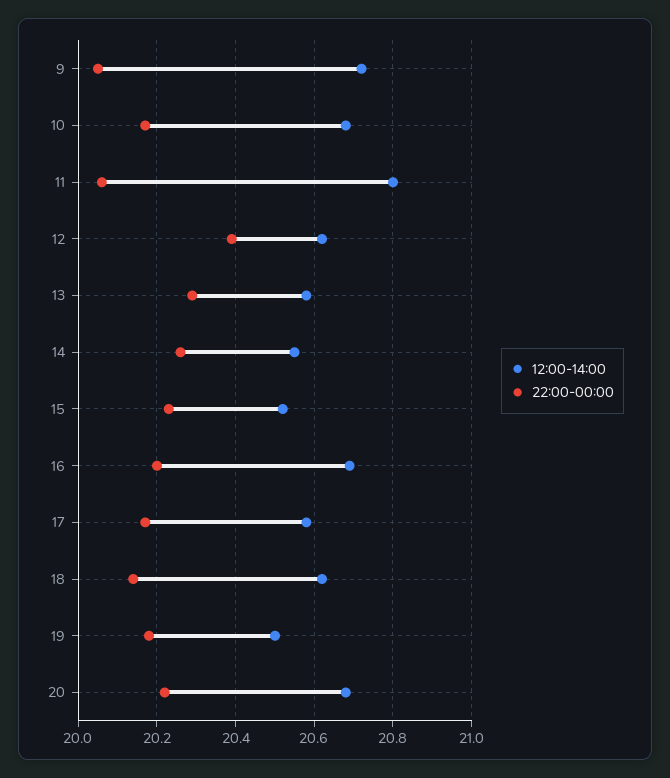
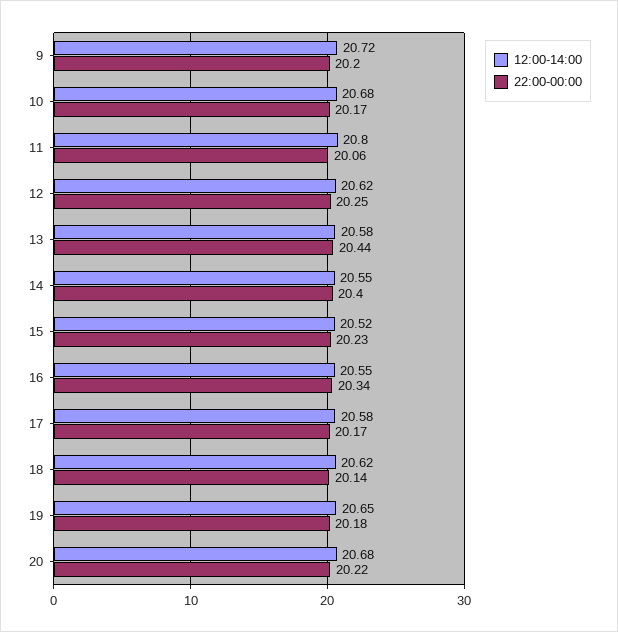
22:00-00:00, 9: 20.05 -> 20.2
22:00-00:00, 12: 20.4 -> 20.25
22:00-00:00, 13: 20.3 -> 20.44
22:00-00:00, 14: 20.25 -> 20.4
12:00-14:00, 16: 20.7 -> 20.55
22:00-00:00, 16: 20.2 -> 20.34
12:00-14:00, 19: 20.5 -> 20.65

